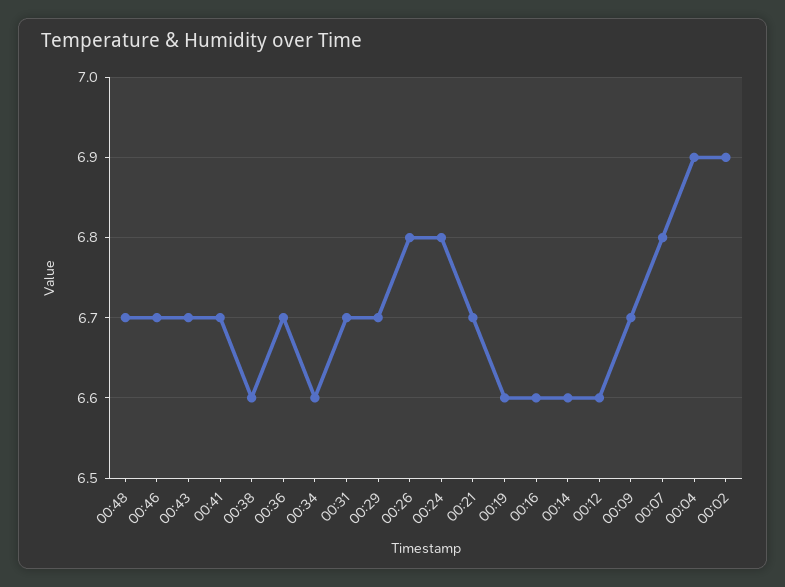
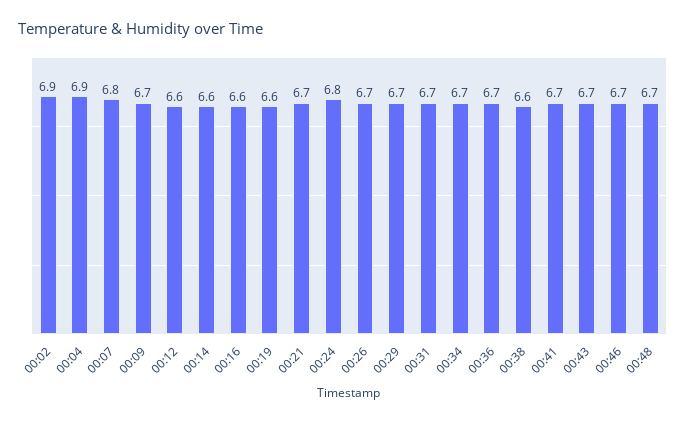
00:34: 6.6 -> 6.7
00:26: 6.8 -> 6.7

